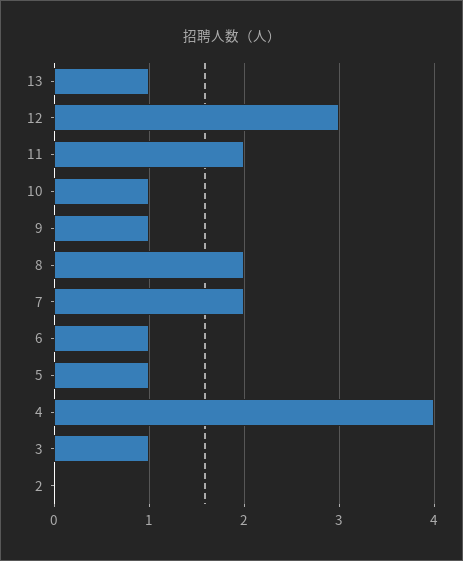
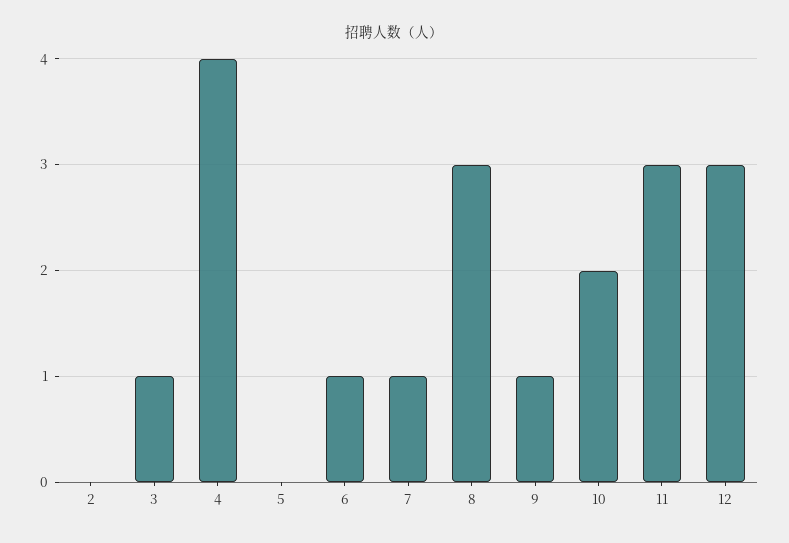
13: 1 -> none
11: 2 -> 3
10: 1 -> 2
8: 2 -> 3
7: 2 -> 1
5: 1 -> 0

